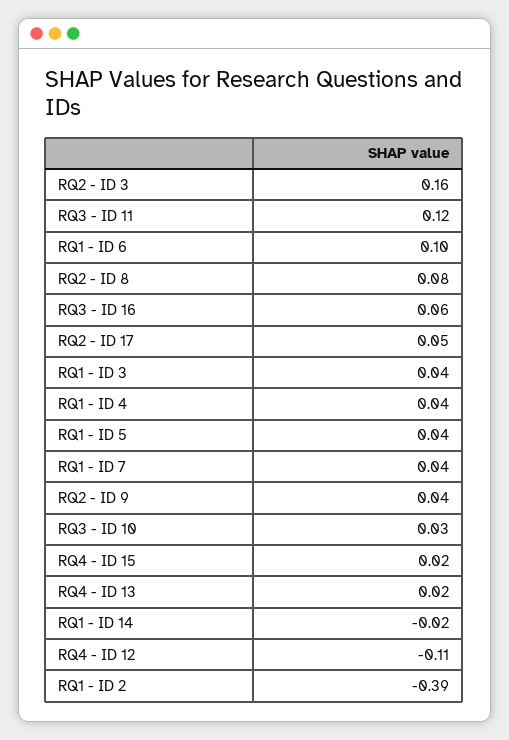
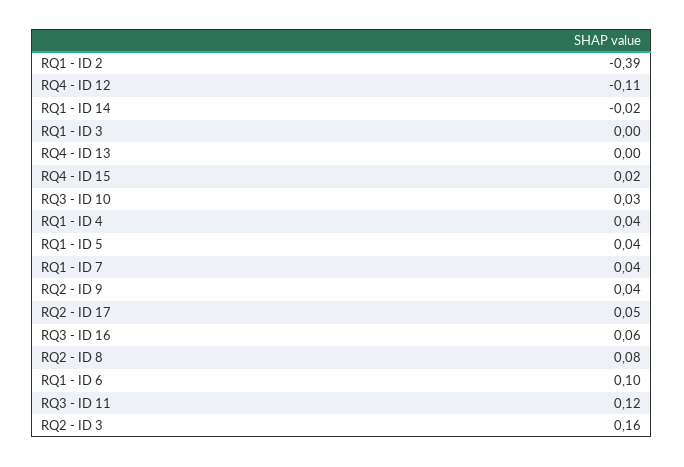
RQ1 - ID 3: 0.04 -> 0
RQ4 - ID 13: 0.02 -> 0

